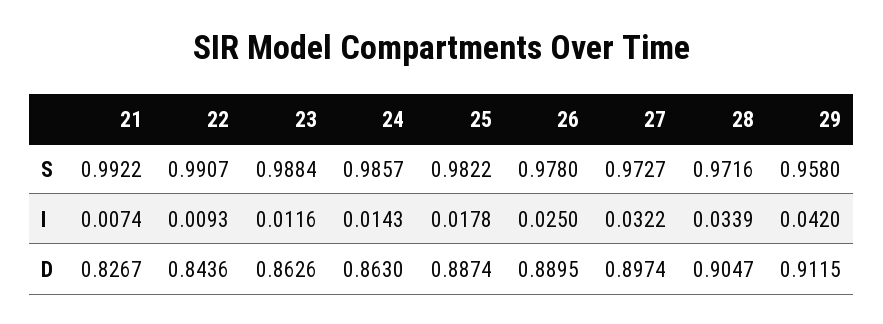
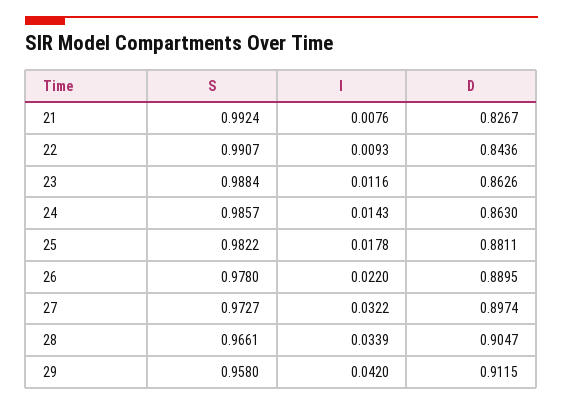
21, S: 0.9922 -> 0.9924
28, S: 0.9716 -> 0.9661
21, I: 0.0074 -> 0.0076
26, I: 0.025 -> 0.022
25, D: 0.8874 -> 0.8811

